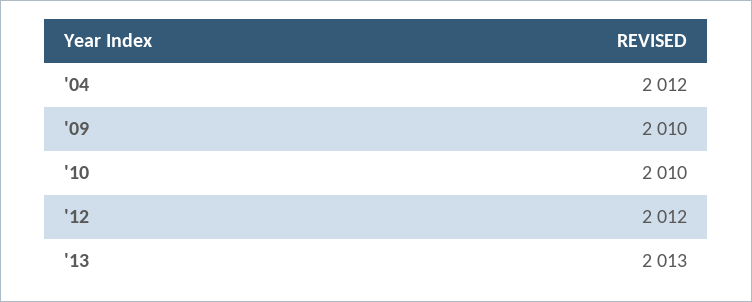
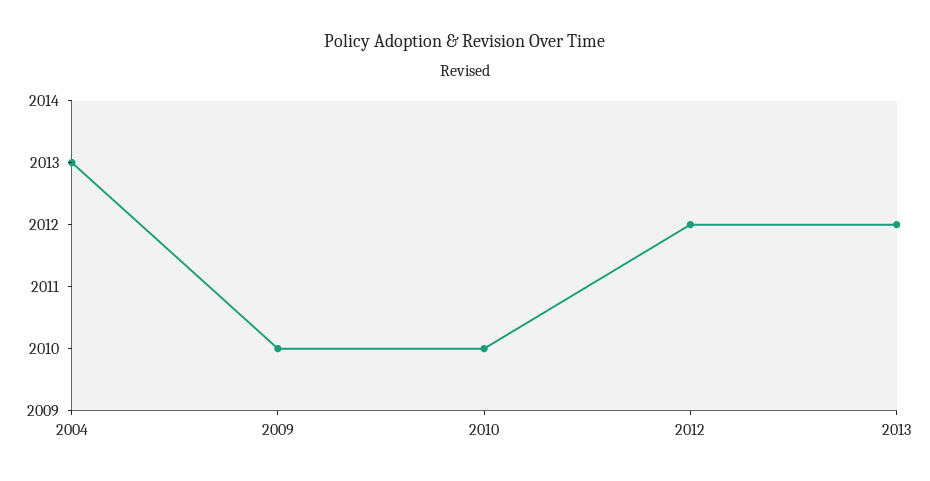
'04: 2012 -> 2013
'13: 2013 -> 2012

